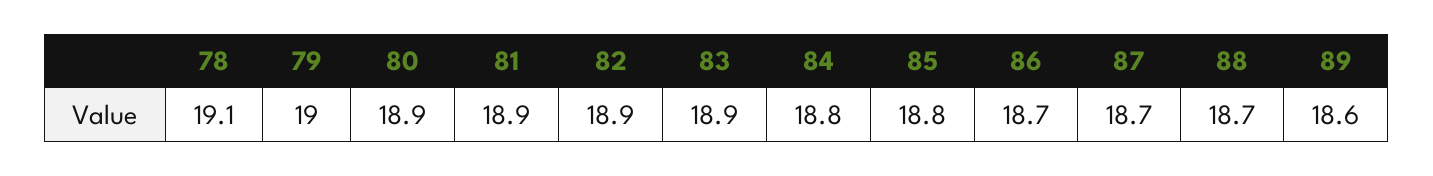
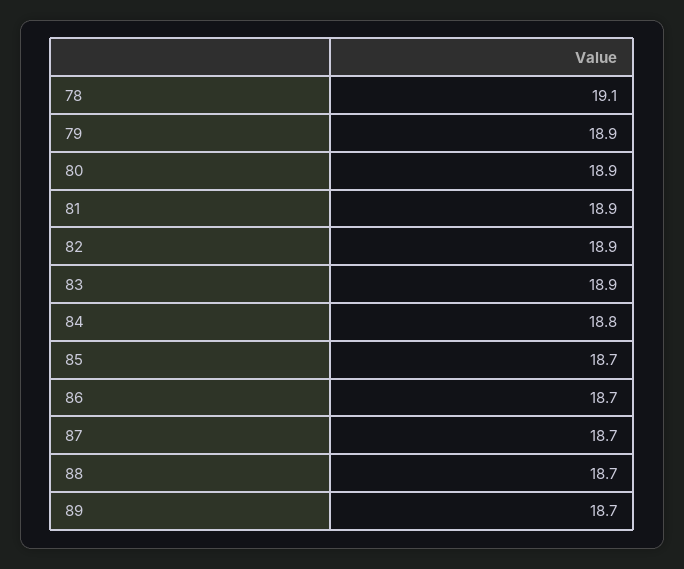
79: 19 -> 18.9
85: 18.8 -> 18.7
89: 18.6 -> 18.7

